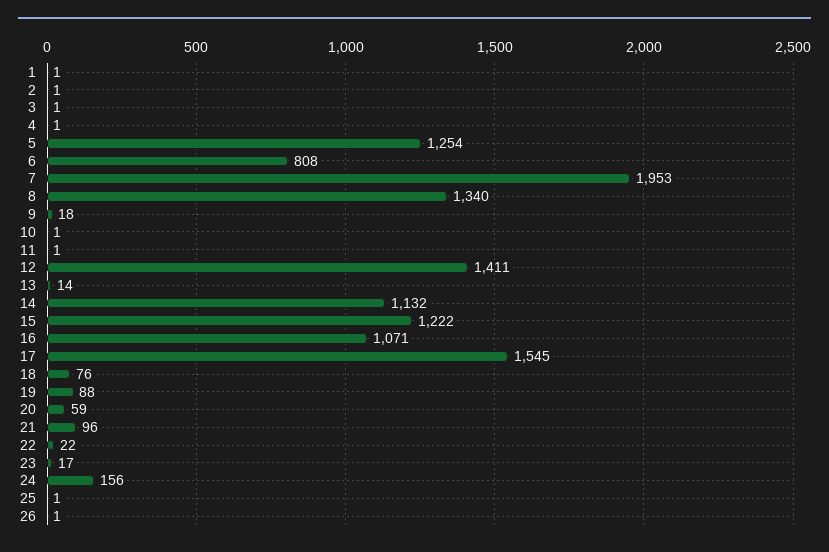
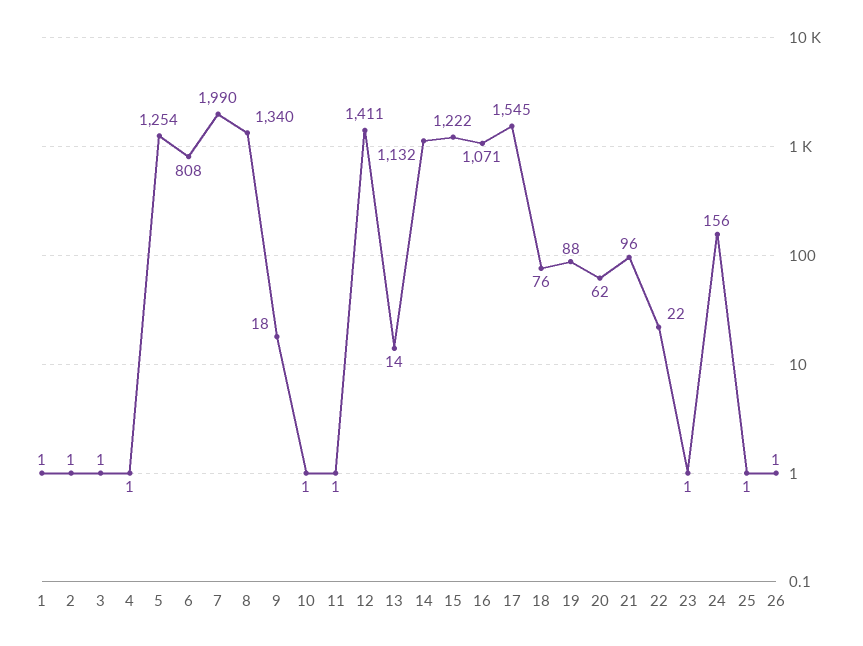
7: 1953 -> 1990
20: 59 -> 62
23: 17 -> 1

